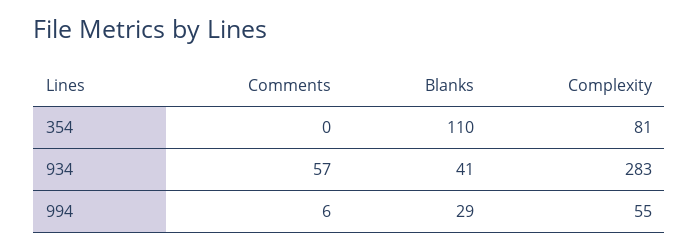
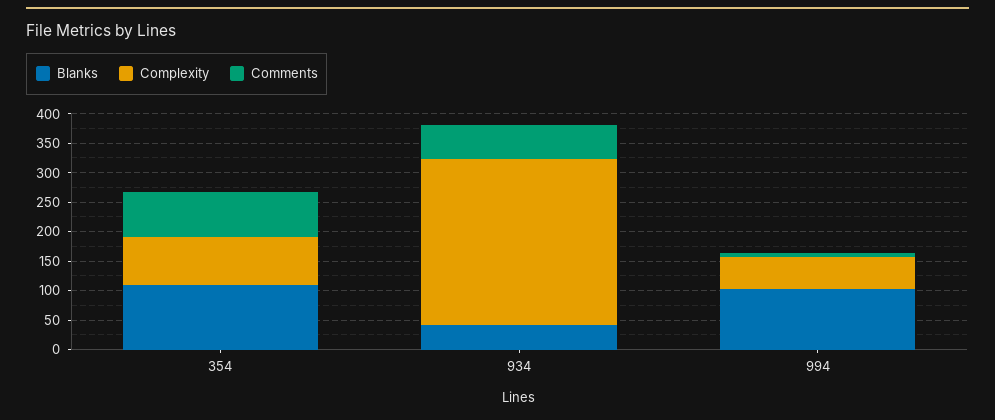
Comments, 354: 0 -> 75
Blanks, 994: 29 -> 100

